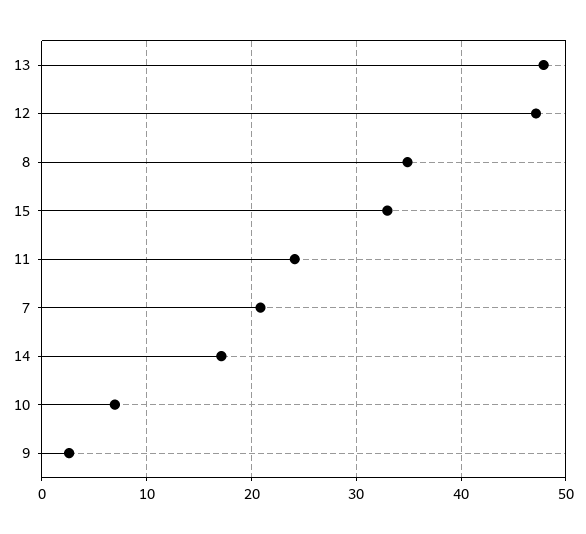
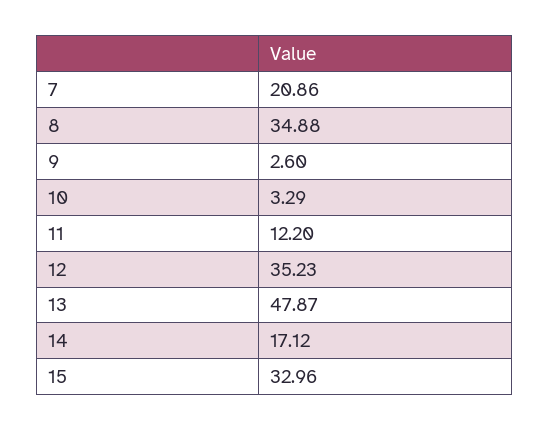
12: 47 -> 35.23
11: 24 -> 12.2
10: 7 -> 3.29

